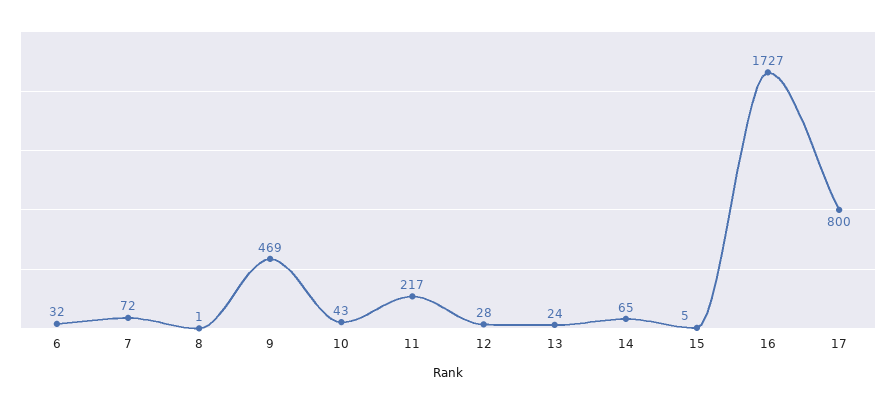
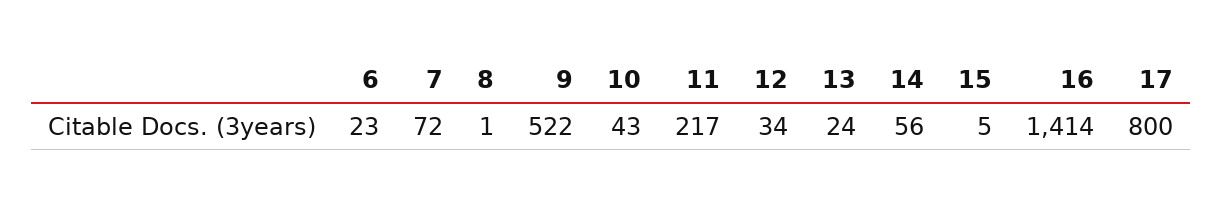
6: 32 -> 23
9: 469 -> 522
12: 28 -> 34
14: 65 -> 56
16: 1727 -> 1414

